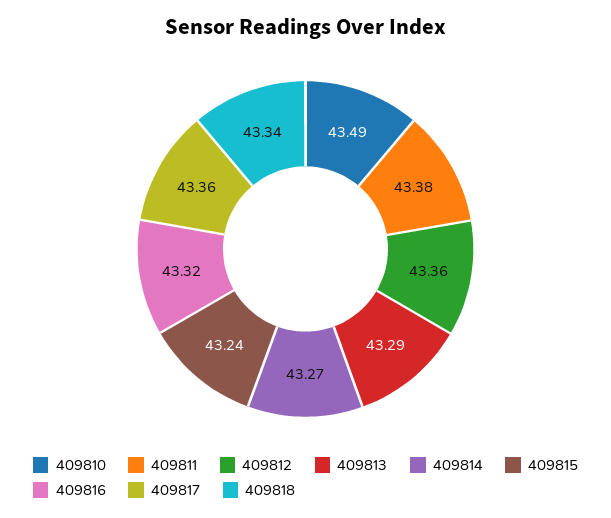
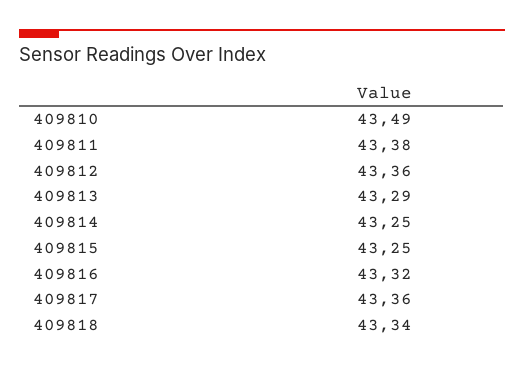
409814: 43.27 -> 43.25
409815: 43.24 -> 43.25

